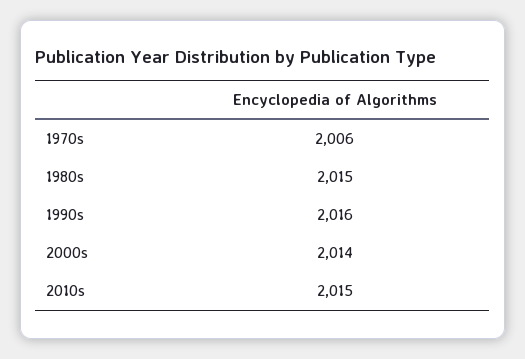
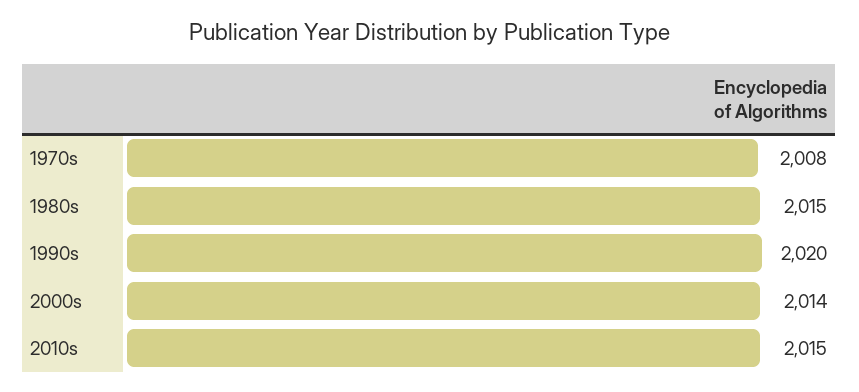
1970s: 2006 -> 2008
1990s: 2016 -> 2020

